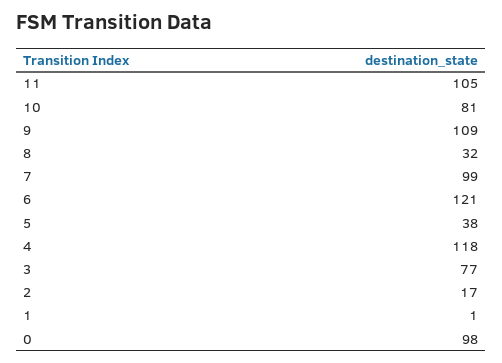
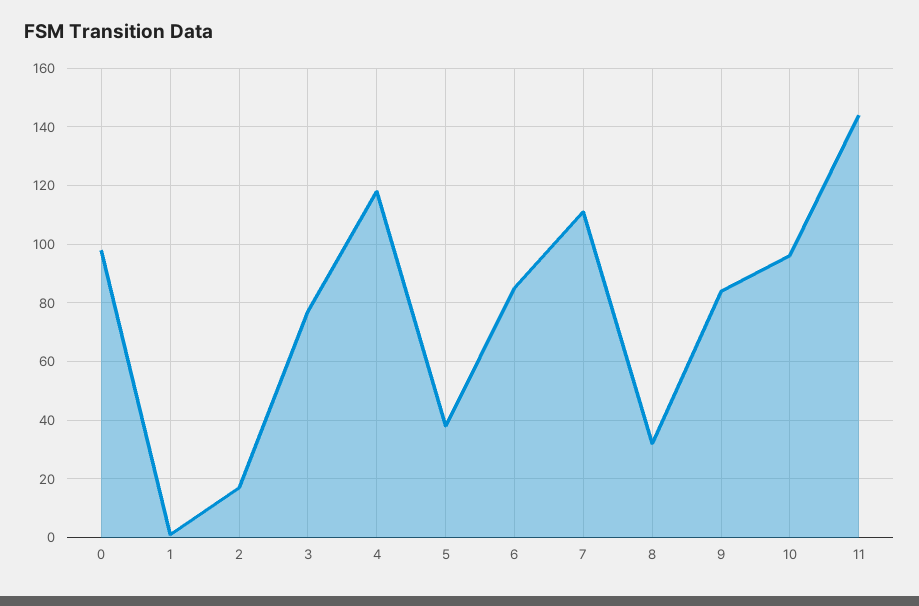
11: 105 -> 145
10: 81 -> 95
9: 109 -> 85
7: 99 -> 110
6: 121 -> 85

